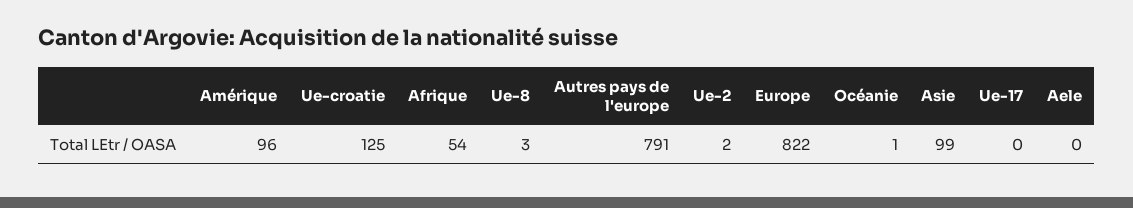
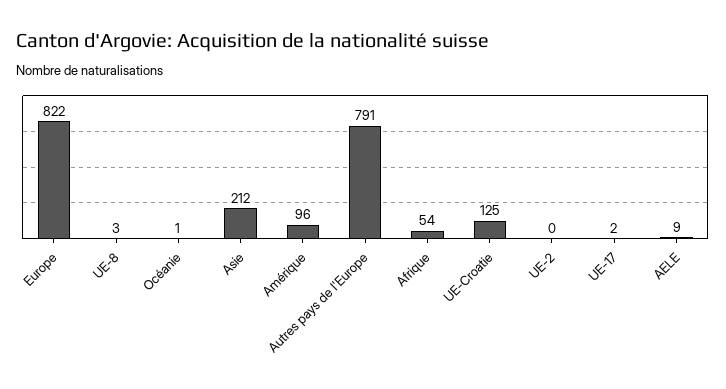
Ue-2: 2 -> 0
Asie: 99 -> 212
Ue-17: 0 -> 2
Aele: 0 -> 9

